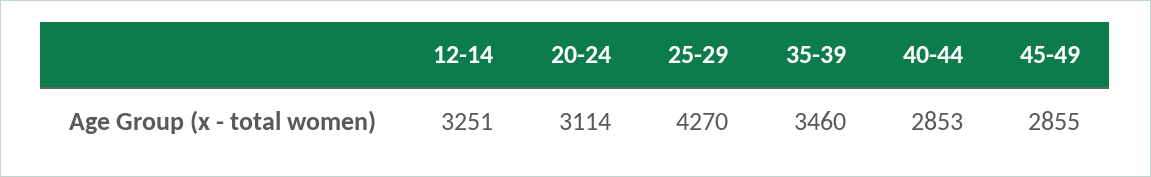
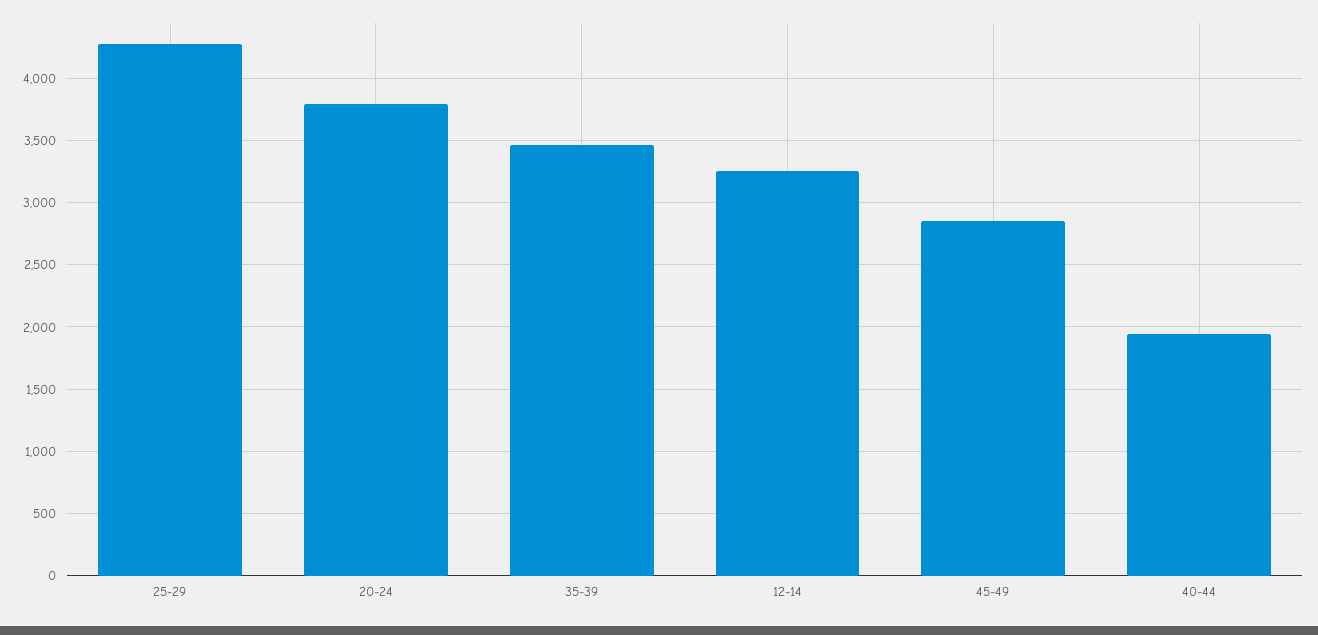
20-24: 3114 -> 3800
40-44: 2853 -> 1950

